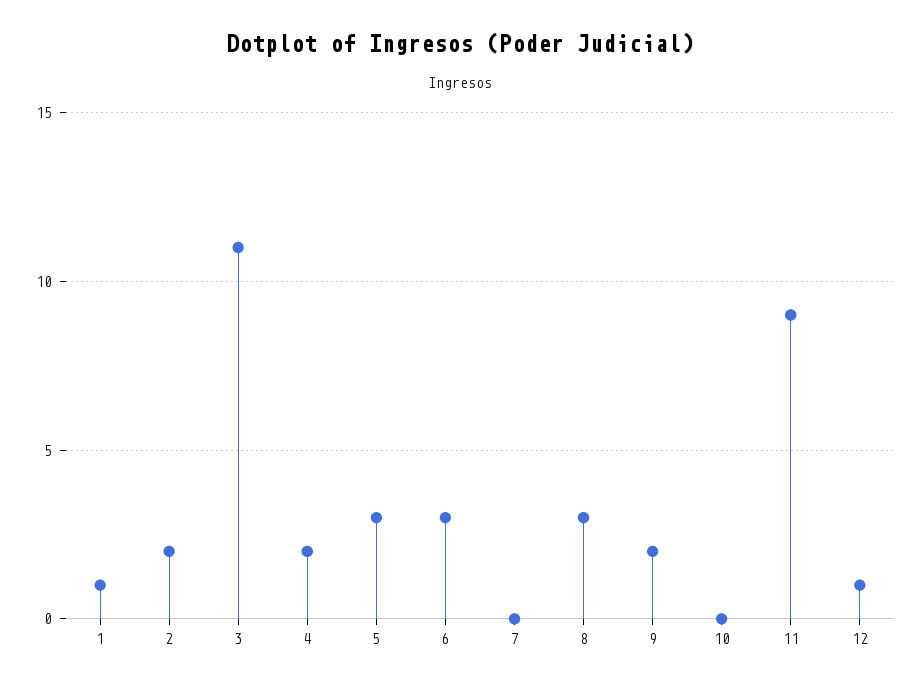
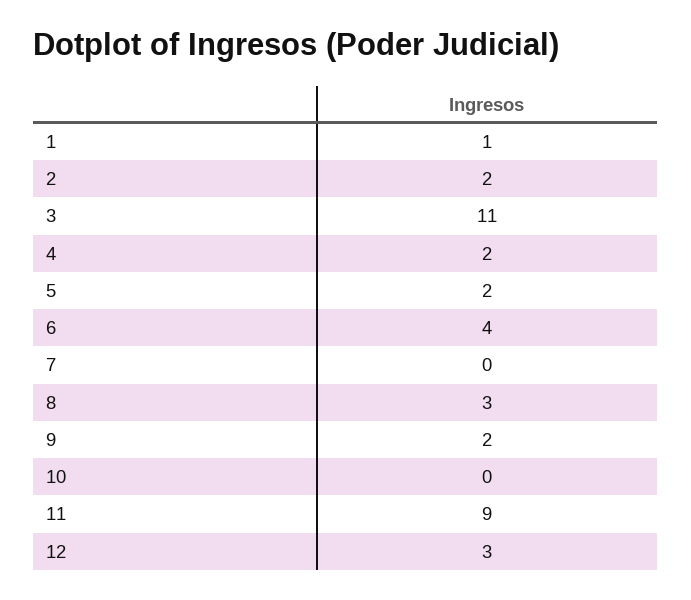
5: 3 -> 2
6: 3 -> 4
12: 1 -> 3

